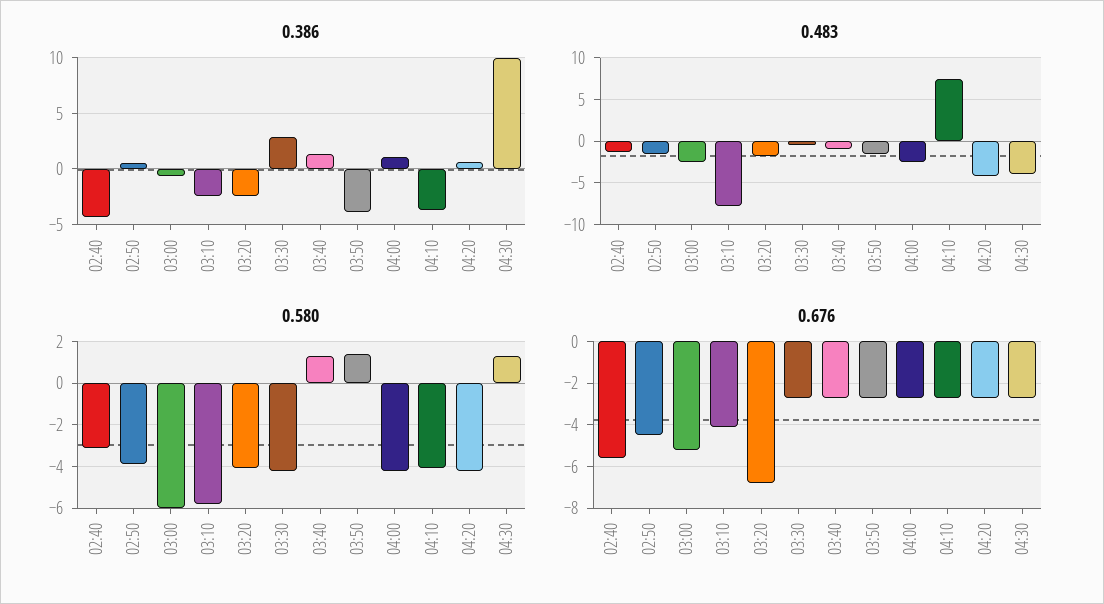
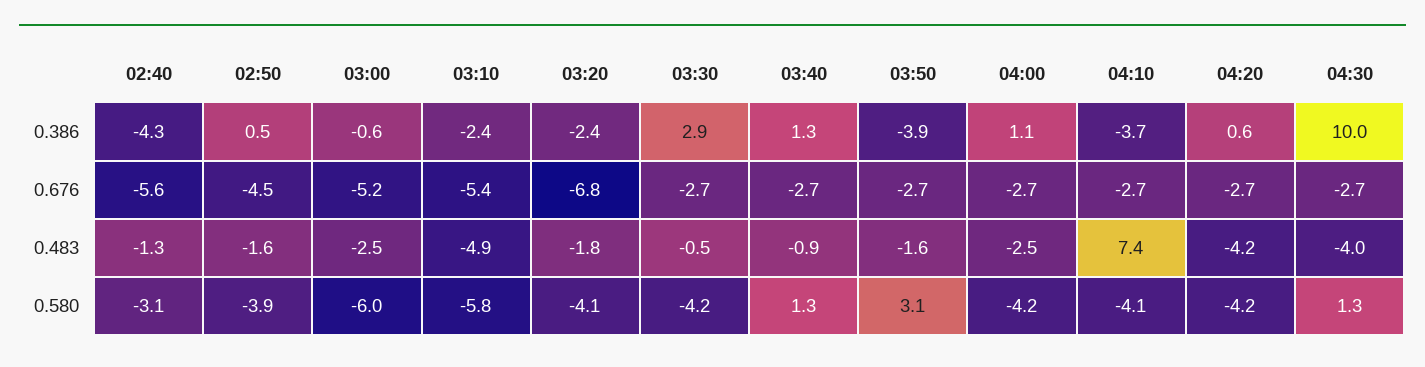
0.483, 03:10: -8 -> -4.9
0.580, 03:50: 1.5 -> 3.1
0.676, 03:10: -4 -> -5.4

